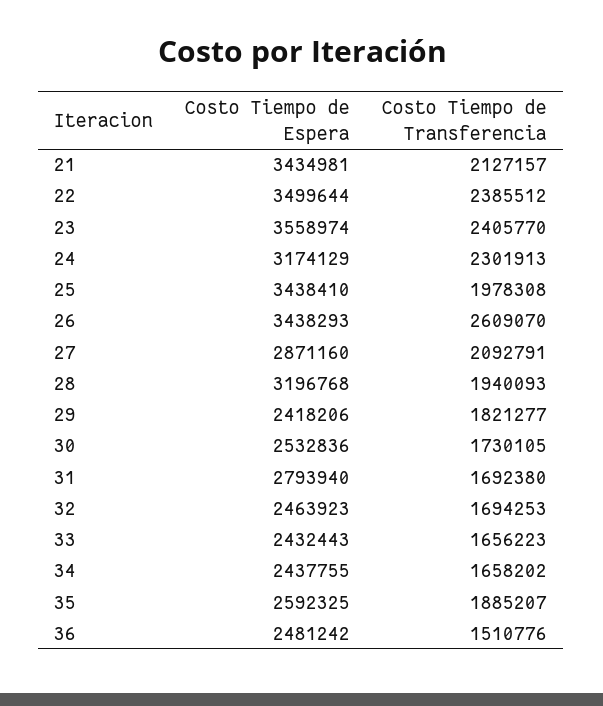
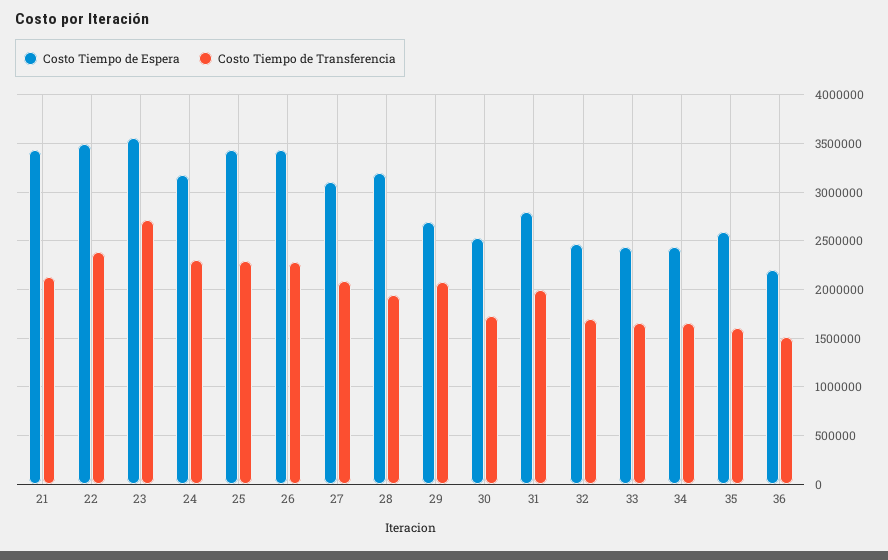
Costo Tiempo de Transferencia, 23: 2405770 -> 2700000
Costo Tiempo de Transferencia, 25: 1978308 -> 2300000
Costo Tiempo de Transferencia, 26: 2609070 -> 2300000
Costo Tiempo de Espera, 27: 2871160 -> 3100000
Costo Tiempo de Espera, 29: 2418206 -> 2700000
Costo Tiempo de Transferencia, 29: 1821277 -> 2100000
Costo Tiempo de Transferencia, 31: 1692380 -> 2000000
Costo Tiempo de Transferencia, 35: 1885207 -> 1600000
Costo Tiempo de Espera, 36: 2481242 -> 2200000

